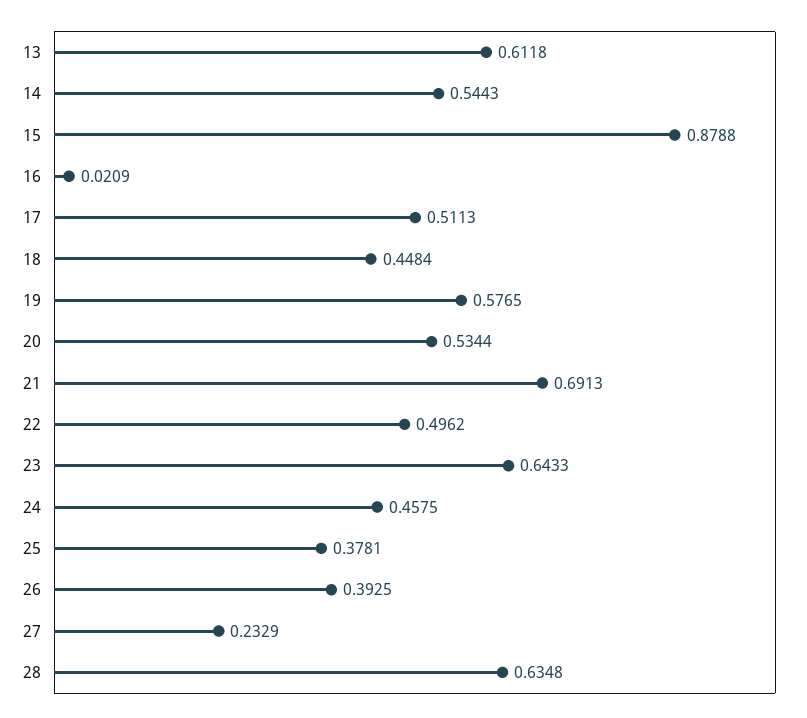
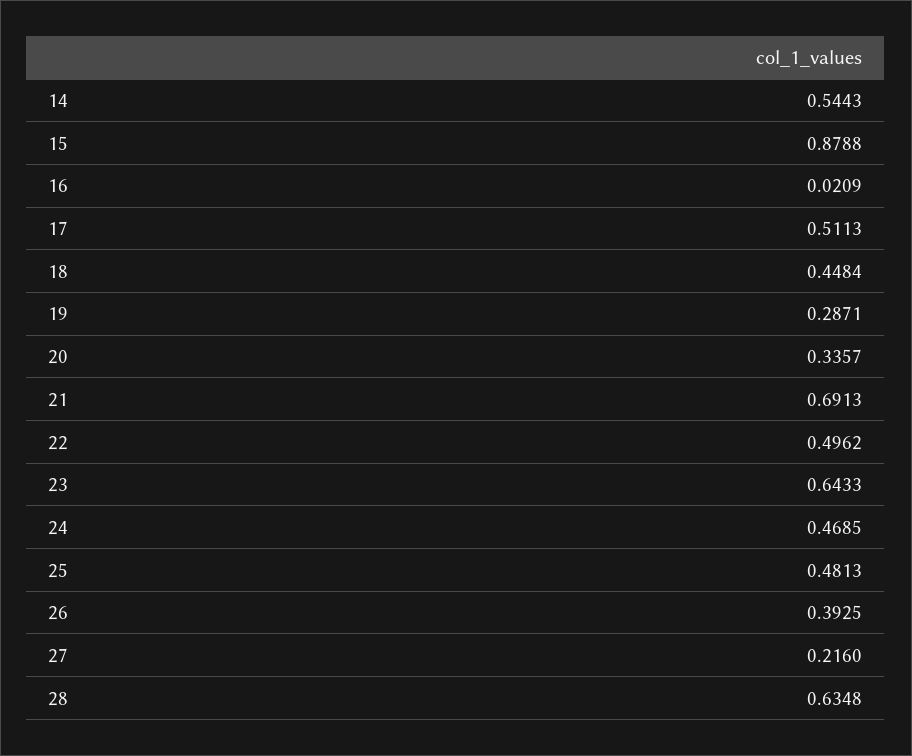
13: 0.6118 -> none
19: 0.5765 -> 0.2871
20: 0.5344 -> 0.3357
24: 0.4575 -> 0.4685
25: 0.3781 -> 0.4813
27: 0.2329 -> 0.216

